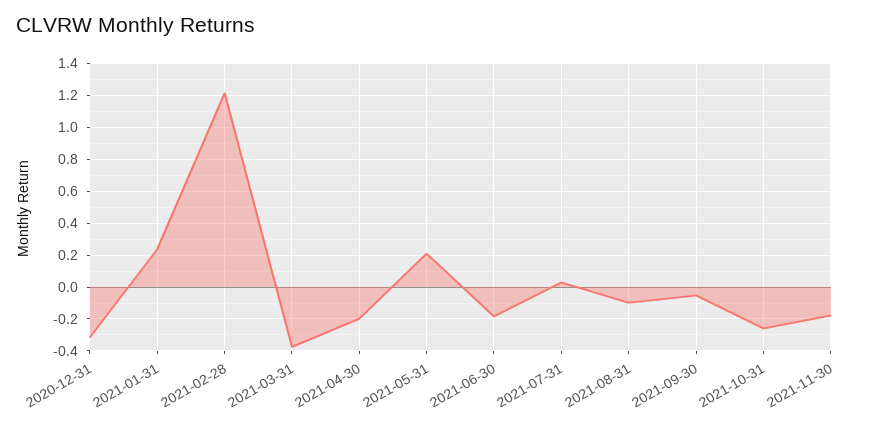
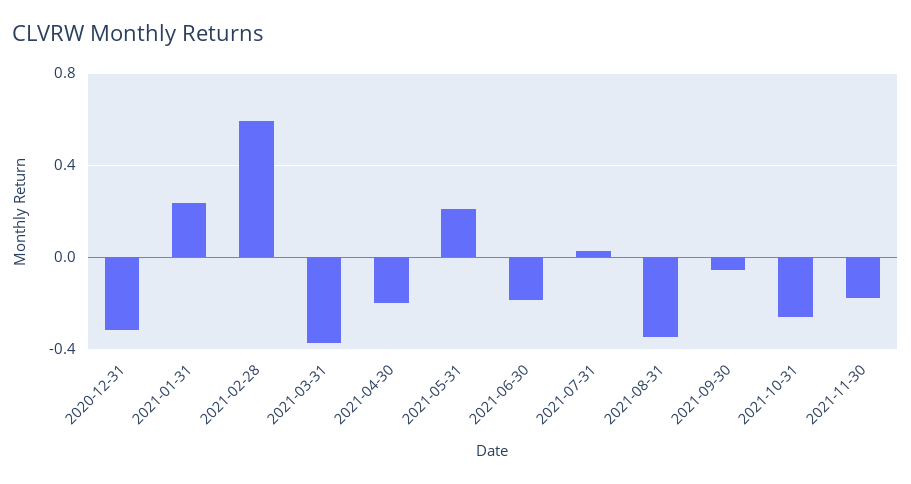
2021-02-28: 1.2 -> 0.6
2021-08-31: -0.1 -> -0.35

